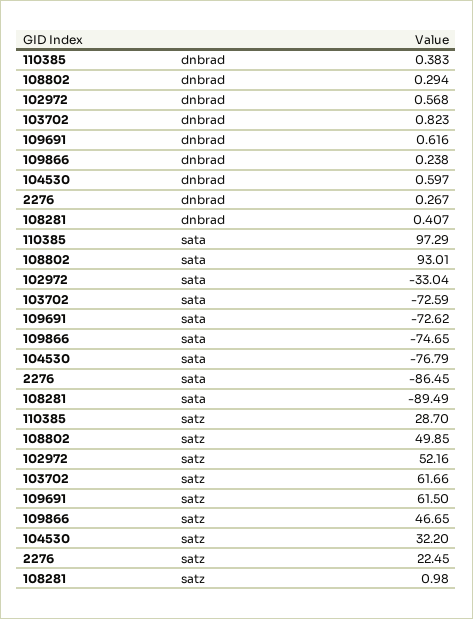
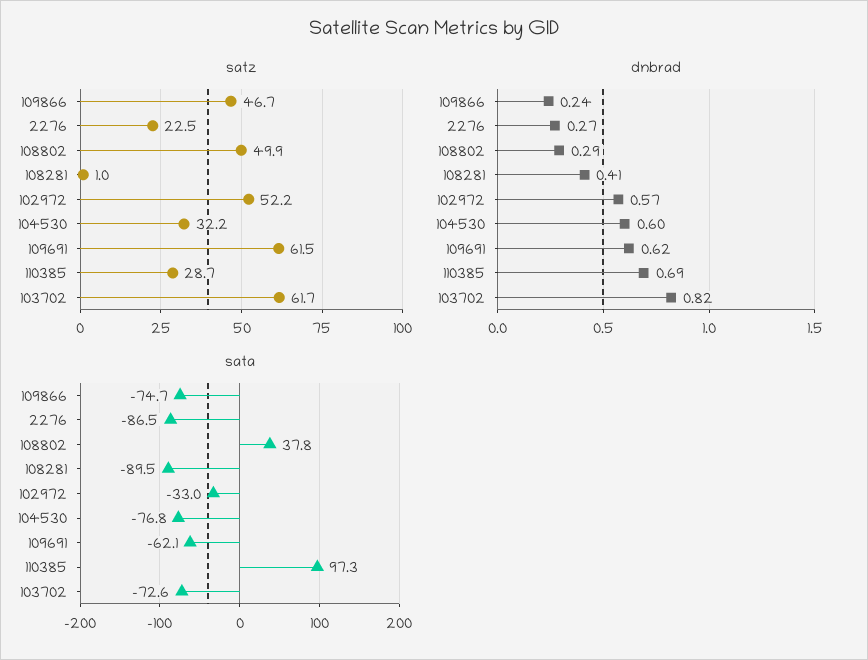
dnbrad, 110385: 0.383 -> 0.69
sata, 108802: 93.01 -> 37.8
sata, 109691: -72.62 -> -62.1

